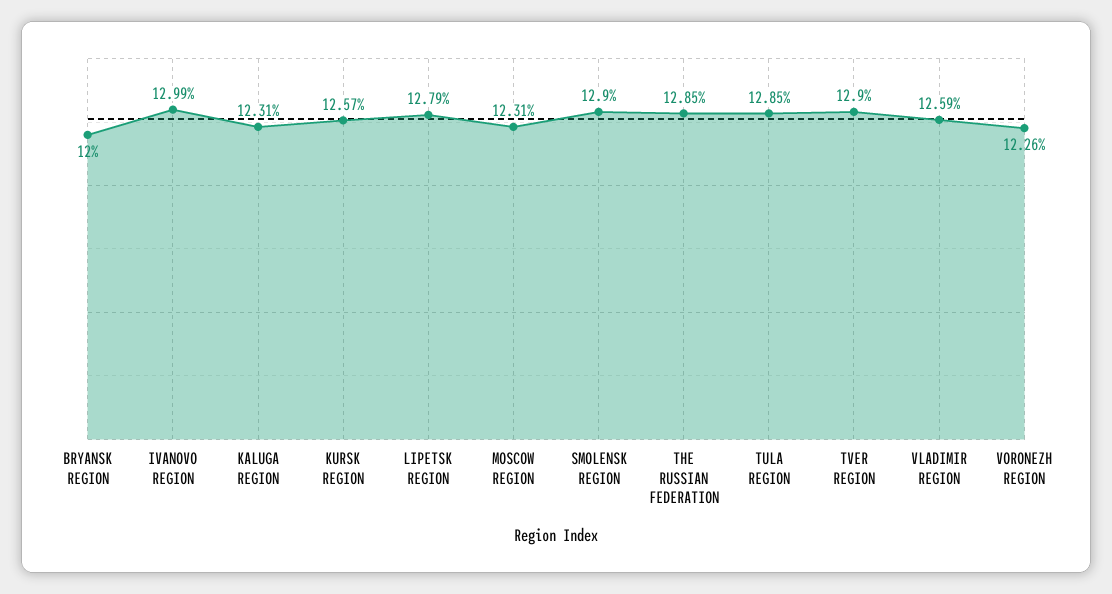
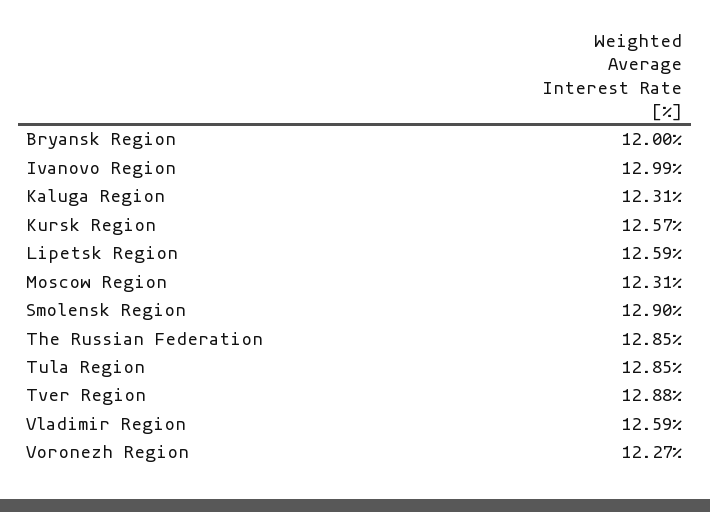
LIPETSK REGION: 12.79 -> 12.59
TVER REGION: 12.9 -> 12.88
VORONEZH REGION: 12.26 -> 12.27

